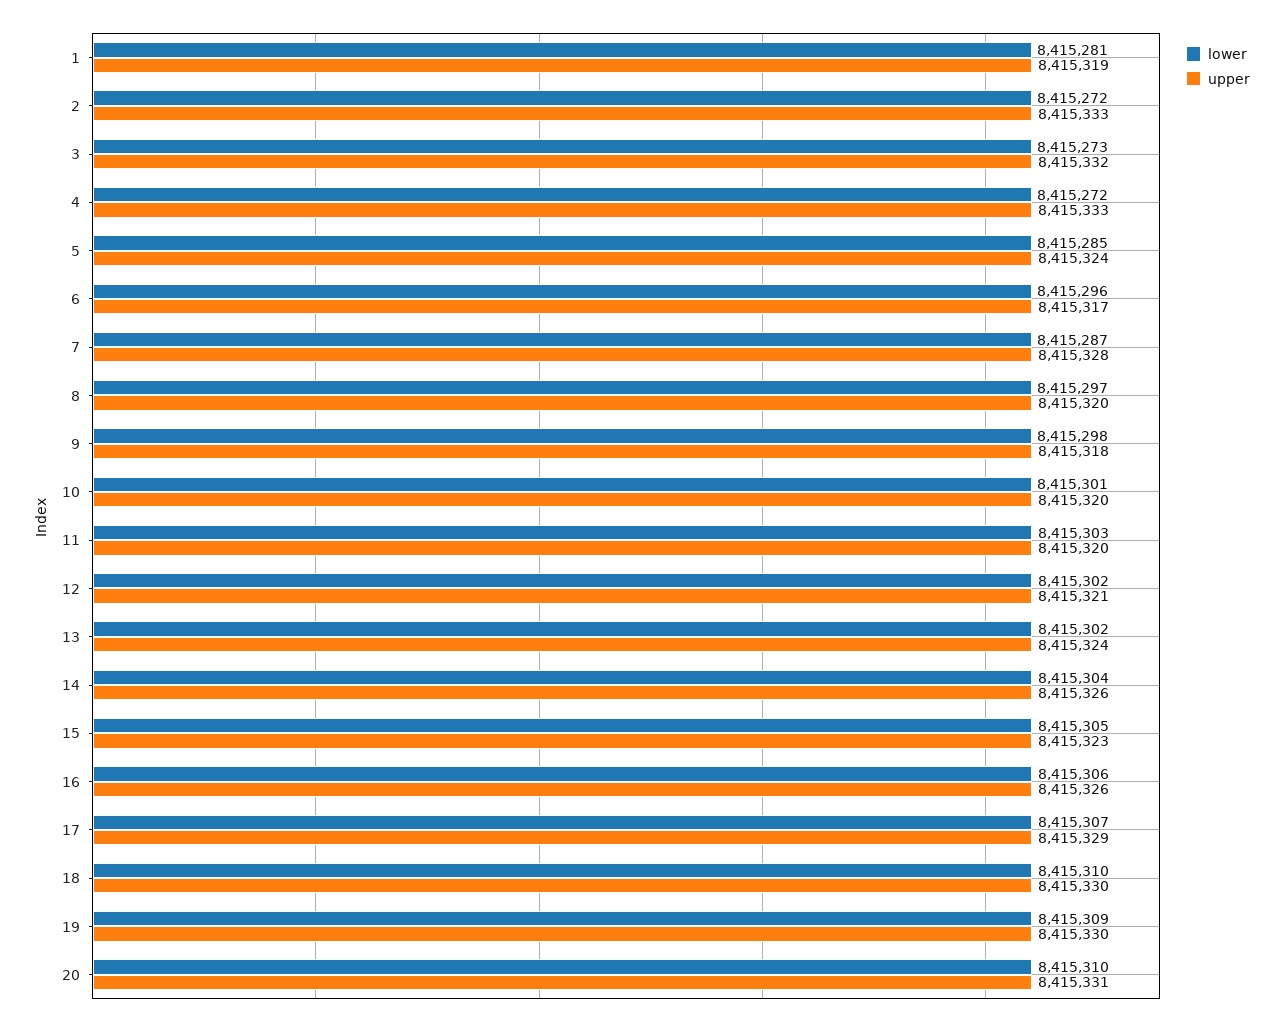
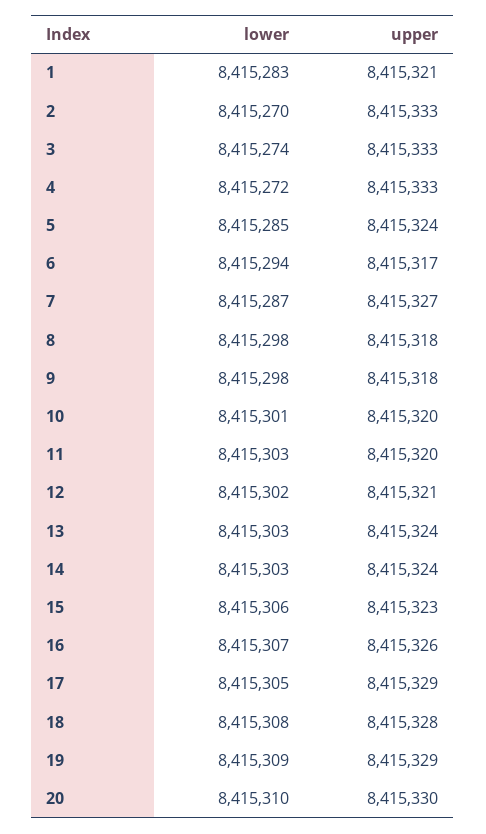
lower, 1: 8415281 -> 8415283
upper, 1: 8415319 -> 8415321
lower, 2: 8415272 -> 8415270
lower, 3: 8415273 -> 8415274
upper, 3: 8415332 -> 8415333
lower, 6: 8415296 -> 8415294
upper, 7: 8415328 -> 8415327
lower, 8: 8415297 -> 8415298
upper, 8: 8415320 -> 8415318
lower, 13: 8415302 -> 8415303
lower, 14: 8415304 -> 8415303
upper, 14: 8415326 -> 8415324
lower, 15: 8415305 -> 8415306
lower, 16: 8415306 -> 8415307
lower, 17: 8415307 -> 8415305
lower, 18: 8415310 -> 8415308
upper, 18: 8415330 -> 8415328
upper, 19: 8415330 -> 8415329
upper, 20: 8415331 -> 8415330

